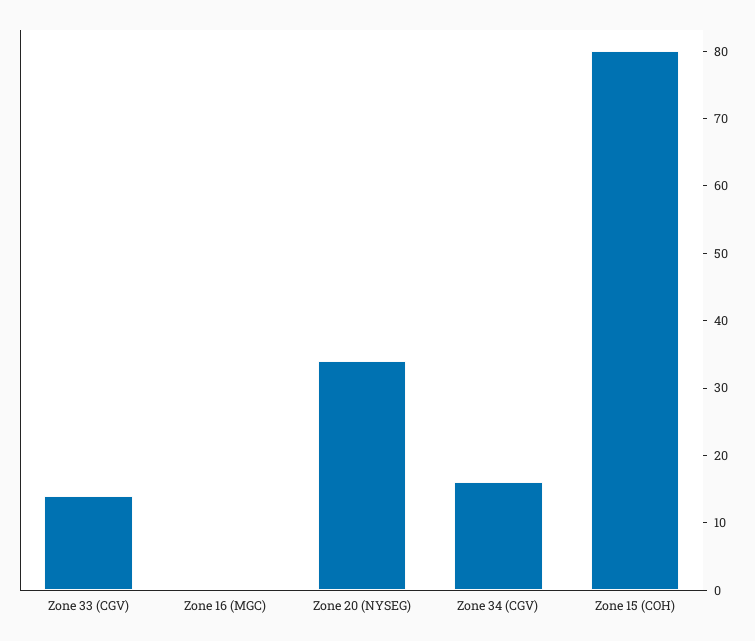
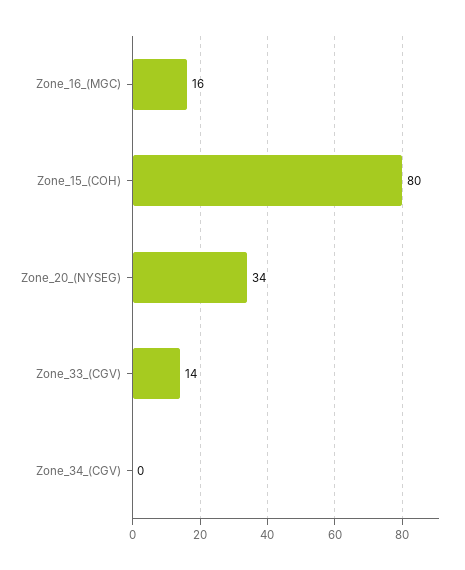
Zone 16 (MGC): 0 -> 16
Zone 34 (CGV): 15 -> 0

